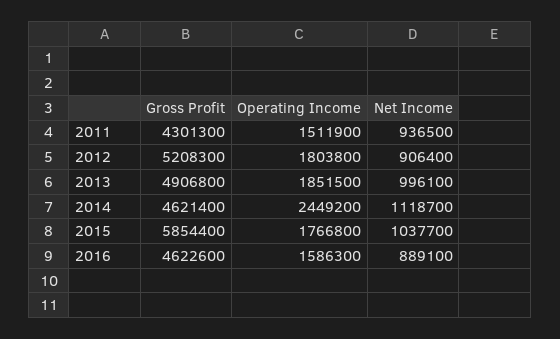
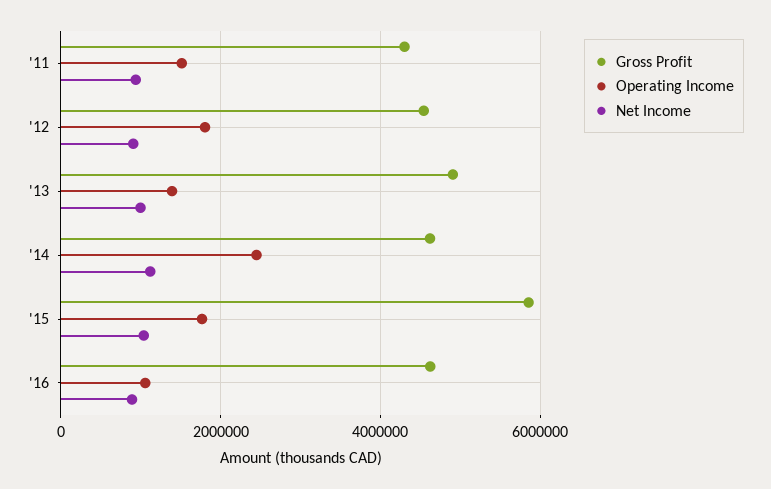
Gross Profit, 2012: 5208300 -> 4600000
Operating Income, 2013: 1851500 -> 1400000
Operating Income, 2016: 1586300 -> 1000000

